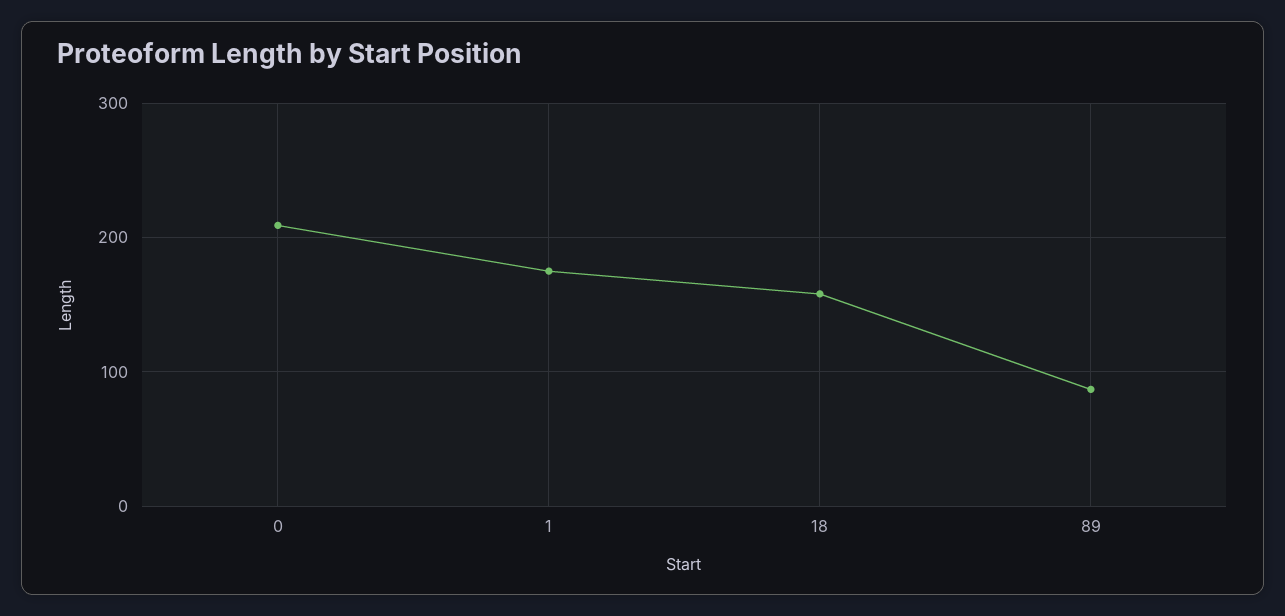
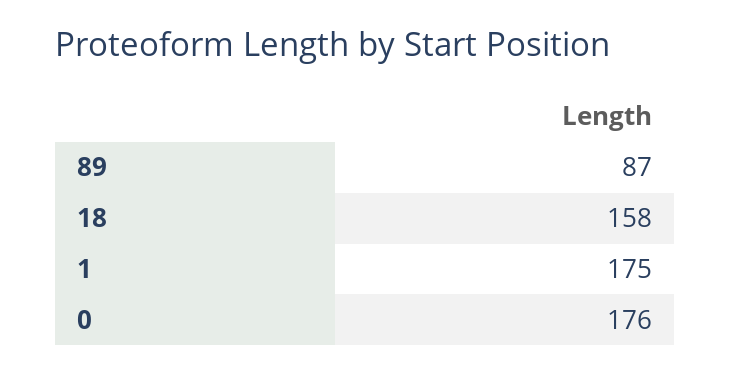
0: 210 -> 176

